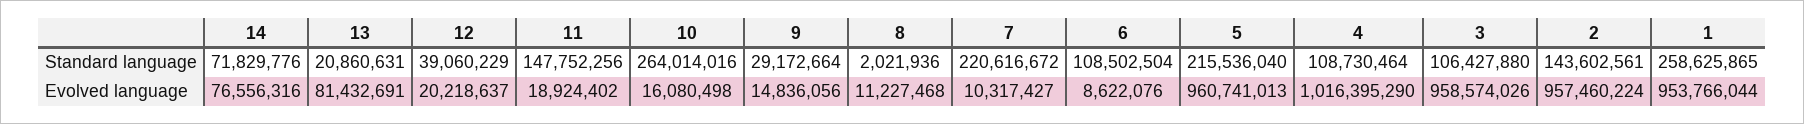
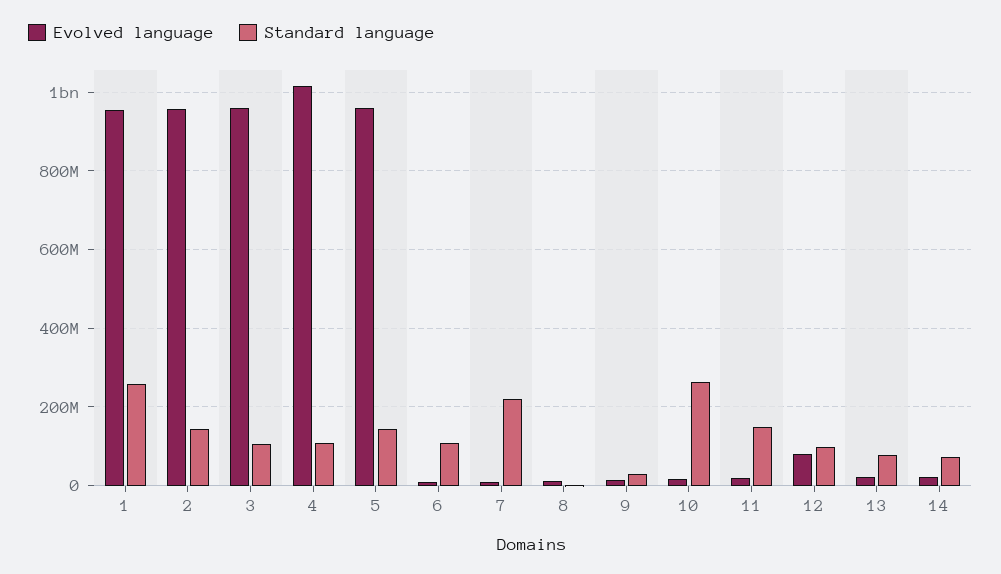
Standard language, 13: 20860631 -> 80000000
Standard language, 12: 39060229 -> 100000000
Standard language, 5: 215536040 -> 140000000
Evolved language, 14: 76556316 -> 20000000
Evolved language, 13: 81432691 -> 20000000
Evolved language, 12: 20218637 -> 80000000

